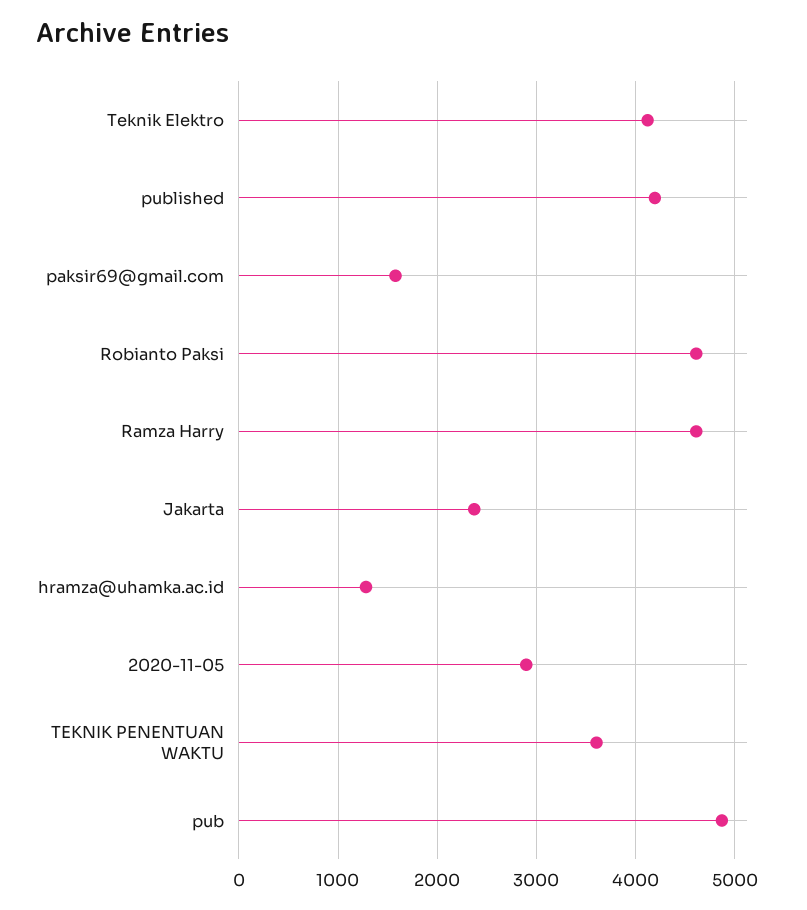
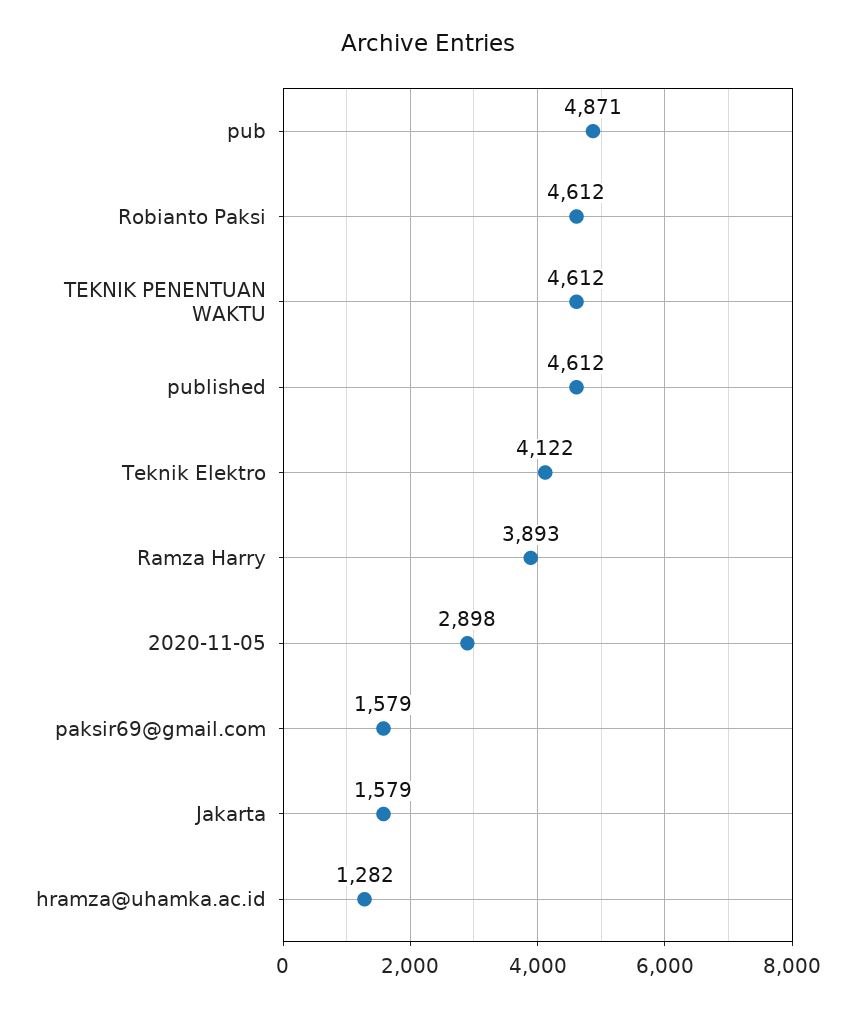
published: 4200 -> 4612
Ramza Harry: 4600 -> 3893
Jakarta: 2400 -> 1579
TEKNIK PENENTUAN WAKTU: 3600 -> 4612

